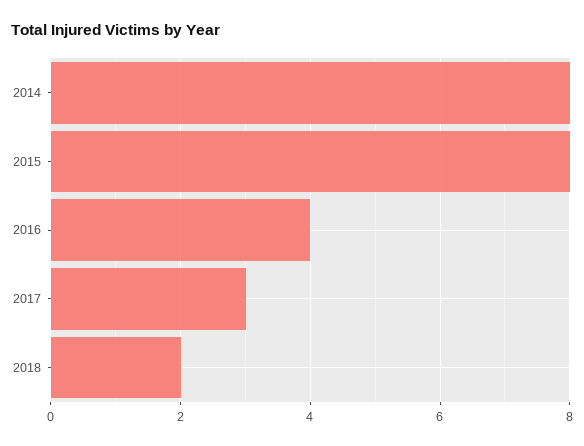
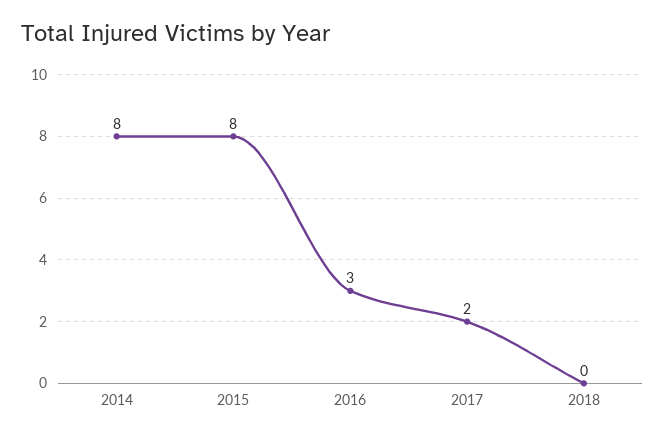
2016: 4 -> 3
2017: 3 -> 2
2018: 2 -> 0

